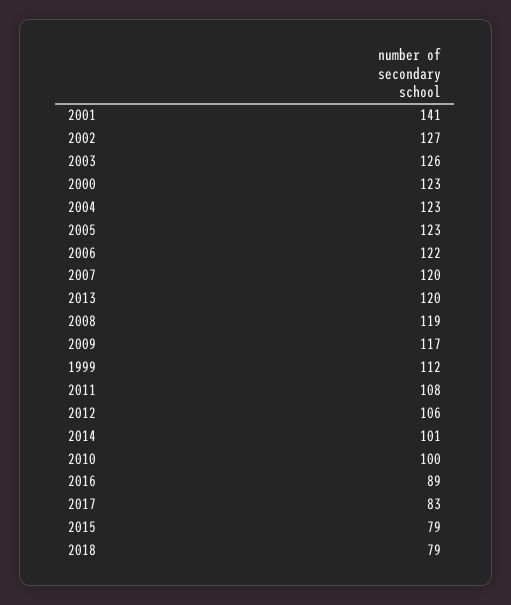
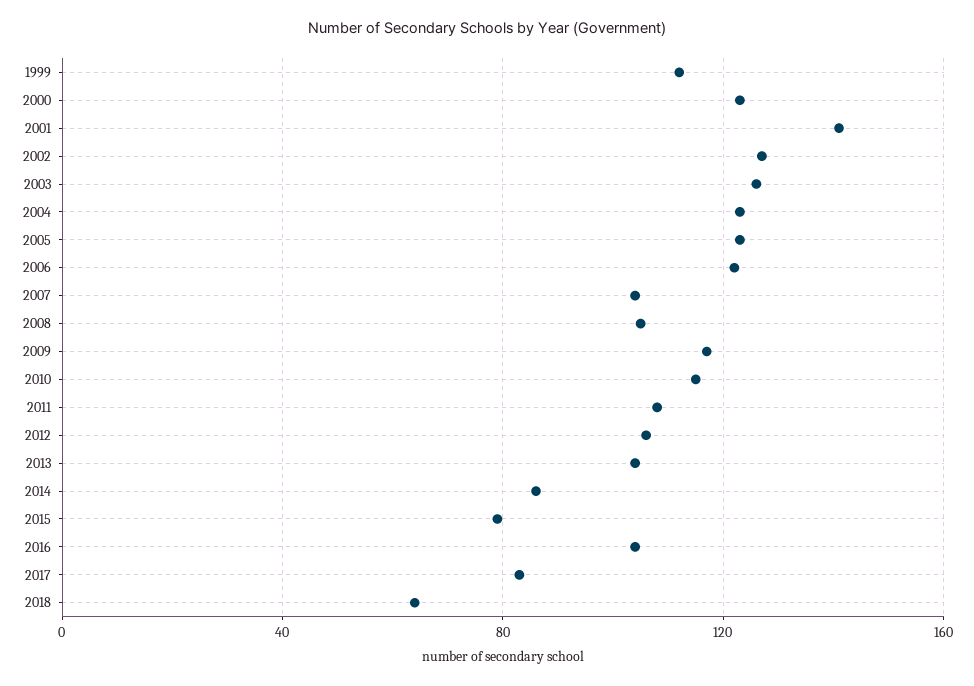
2007: 120 -> 105
2013: 120 -> 105
2008: 119 -> 105
2014: 101 -> 85
2010: 100 -> 115
2016: 89 -> 105
2018: 79 -> 65

